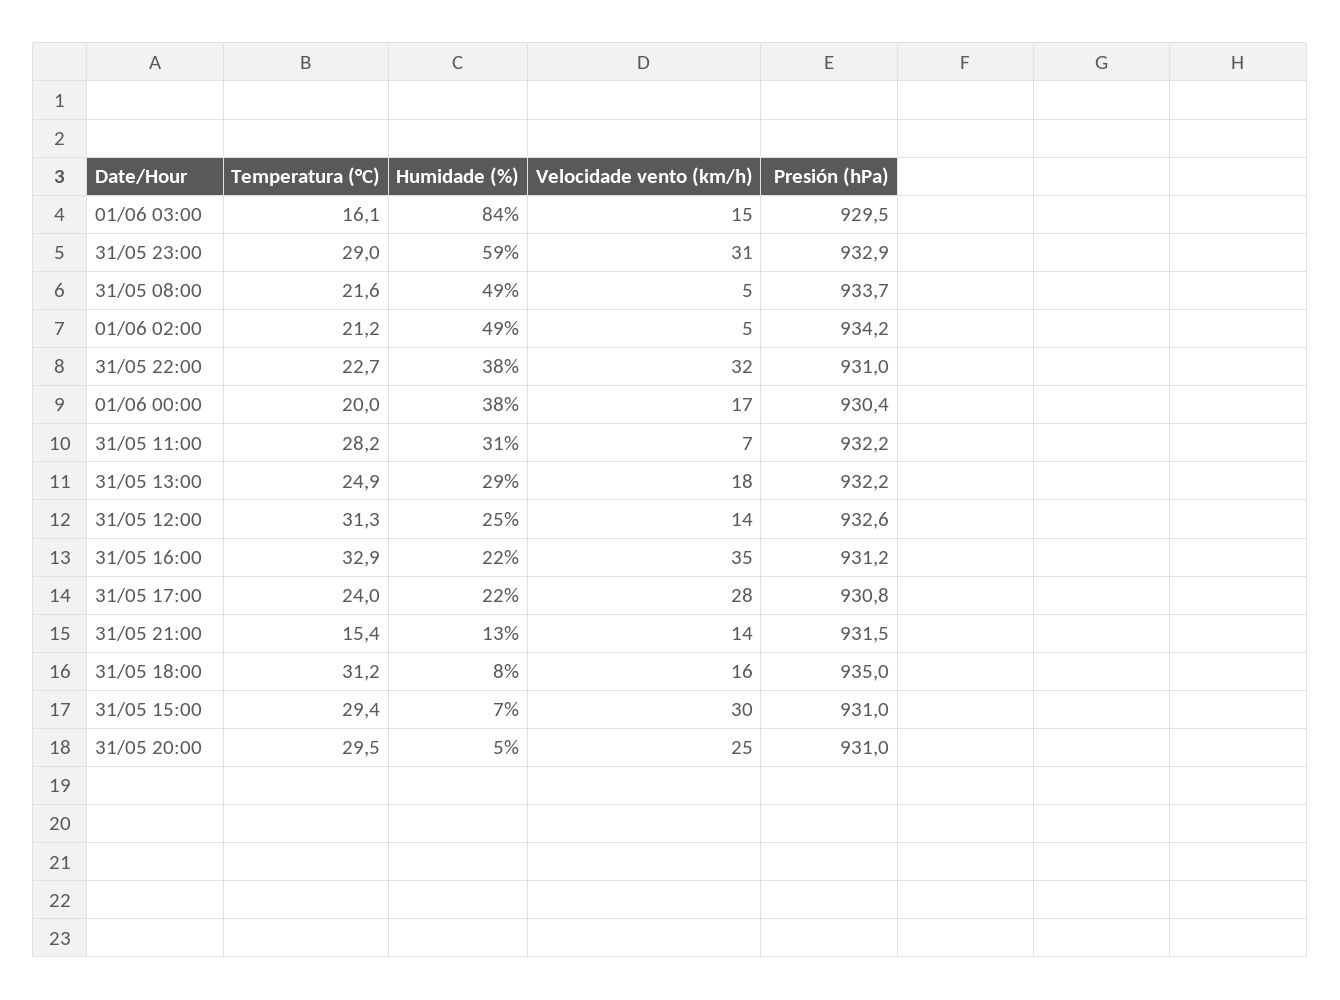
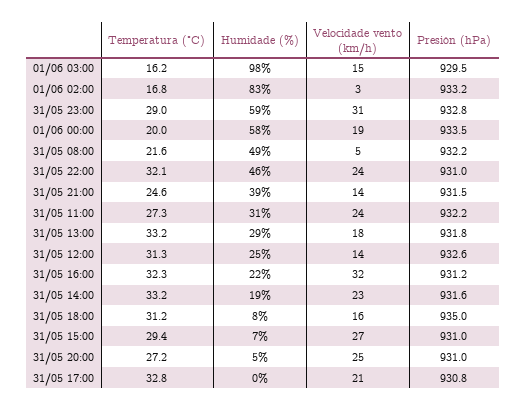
Temperatura (°C), 01/06 03:00: 16.1 -> 16.2
Humidade (%), 01/06 03:00: 84 -> 98
Presión (hPa), 31/05 23:00: 932.9 -> 932.8
Presión (hPa), 31/05 08:00: 933.7 -> 932.2
Temperatura (°C), 01/06 02:00: 21.2 -> 16.8
Humidade (%), 01/06 02:00: 49 -> 83
Velocidade vento (km/h), 01/06 02:00: 5 -> 3
Presión (hPa), 01/06 02:00: 934.2 -> 933.2
Temperatura (°C), 31/05 22:00: 22.7 -> 32.1
Humidade (%), 31/05 22:00: 38 -> 46
Velocidade vento (km/h), 31/05 22:00: 32 -> 24
Humidade (%), 01/06 00:00: 38 -> 58
Velocidade vento (km/h), 01/06 00:00: 17 -> 19
Presión (hPa), 01/06 00:00: 930.4 -> 933.5
Temperatura (°C), 31/05 11:00: 28.2 -> 27.3
Velocidade vento (km/h), 31/05 11:00: 7 -> 24
Temperatura (°C), 31/05 13:00: 24.9 -> 33.2
Presión (hPa), 31/05 13:00: 932.2 -> 931.8
Temperatura (°C), 31/05 16:00: 32.9 -> 32.3
Velocidade vento (km/h), 31/05 16:00: 35 -> 32
Temperatura (°C), 31/05 17:00: 24 -> 32.8
Humidade (%), 31/05 17:00: 22 -> 0
Velocidade vento (km/h), 31/05 17:00: 28 -> 21
Temperatura (°C), 31/05 21:00: 15.4 -> 24.6
Humidade (%), 31/05 21:00: 13 -> 39
Velocidade vento (km/h), 31/05 15:00: 30 -> 27
Temperatura (°C), 31/05 20:00: 29.5 -> 27.2
Temperatura (°C), 31/05 14:00: none -> 33.2
Humidade (%), 31/05 14:00: none -> 19
Velocidade vento (km/h), 31/05 14:00: none -> 23
Presión (hPa), 31/05 14:00: none -> 931.6

